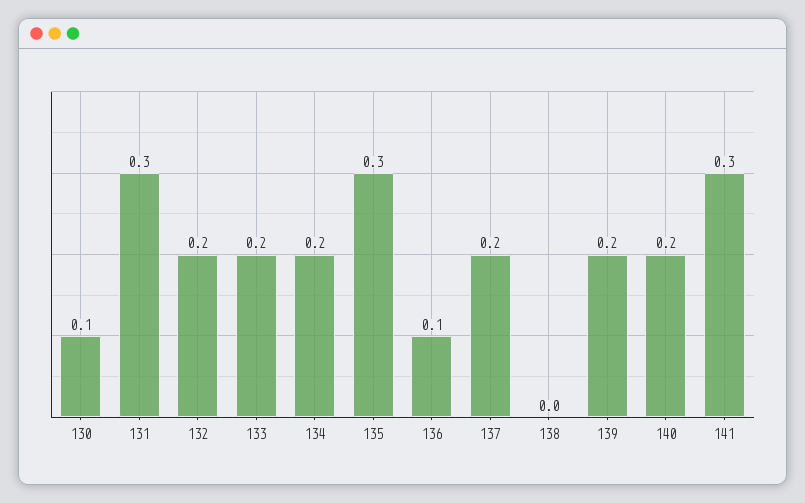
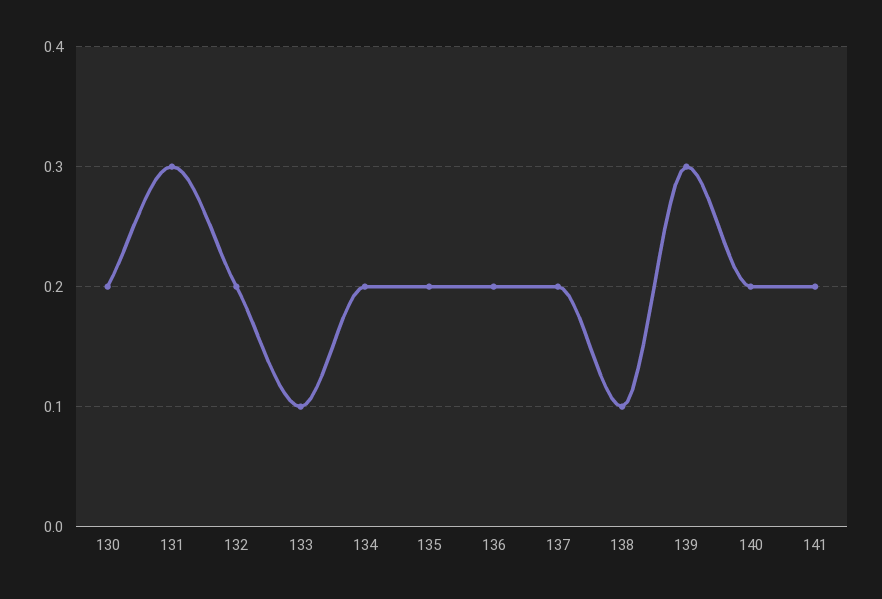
130: 0.1 -> 0.2
133: 0.2 -> 0.1
135: 0.3 -> 0.2
136: 0.1 -> 0.2
138: 0 -> 0.1
139: 0.2 -> 0.3
141: 0.3 -> 0.2

